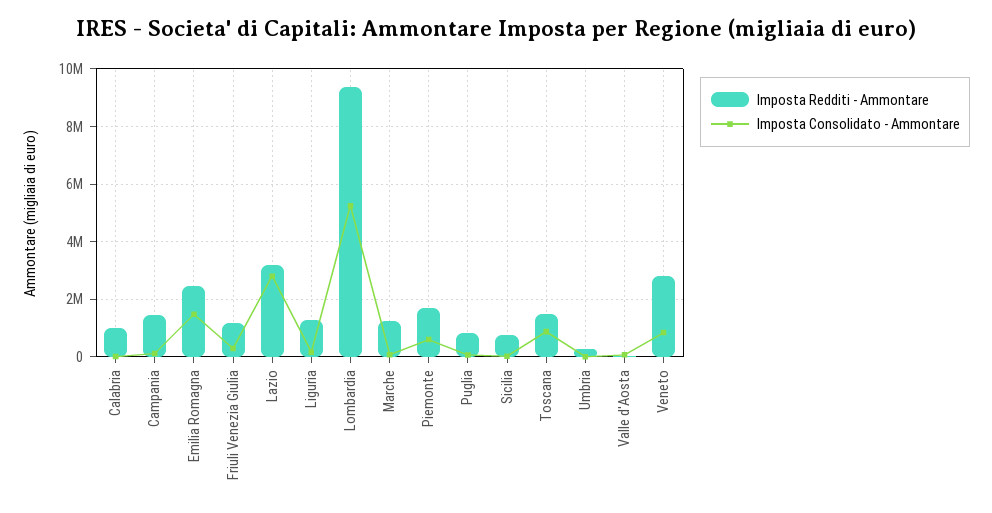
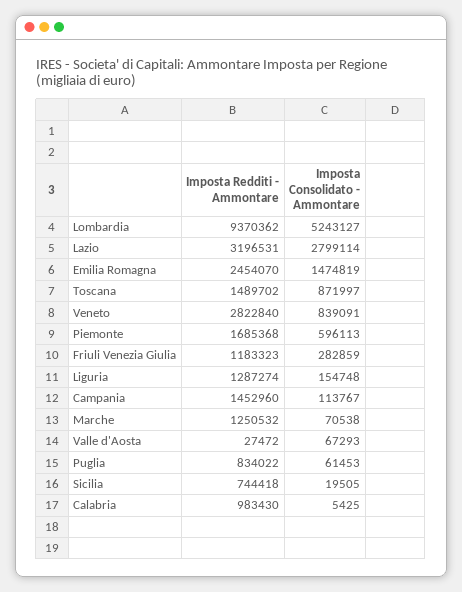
Imposta Redditi - Ammontare, Umbria: 250000 -> none
Imposta Consolidato - Ammontare, Umbria: 0 -> none

